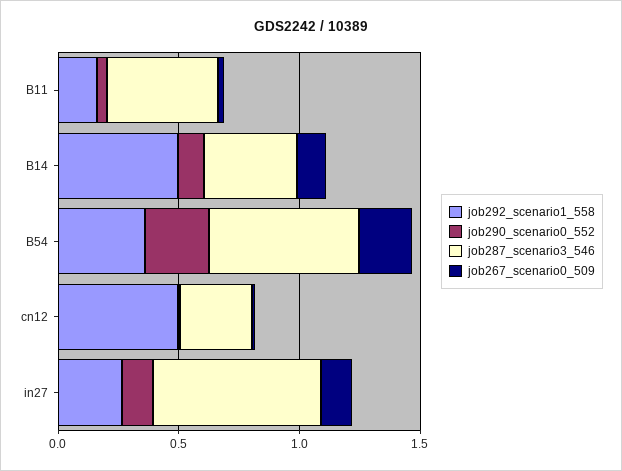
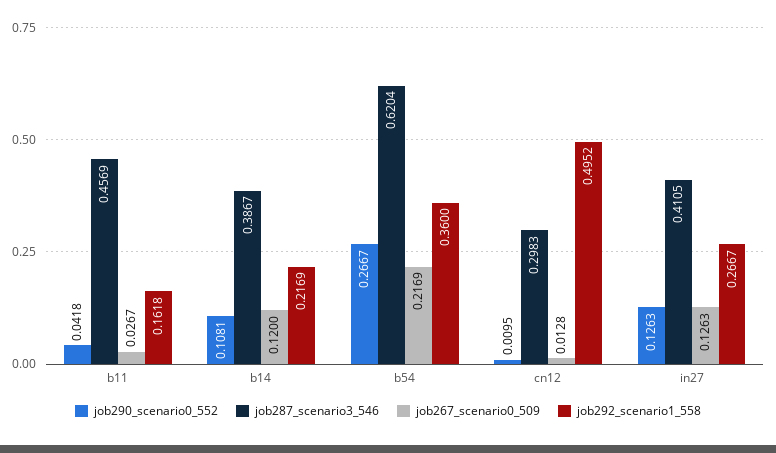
job292_scenario1_558, B14: 0.5 -> 0.2169
job287_scenario3_546, in27: 0.7 -> 0.4105

